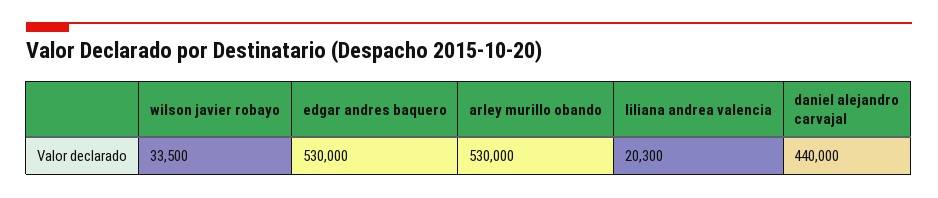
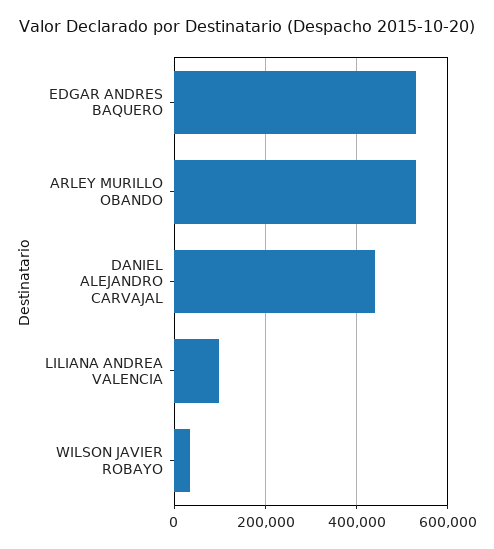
liliana andrea valencia: 20300 -> 100000

